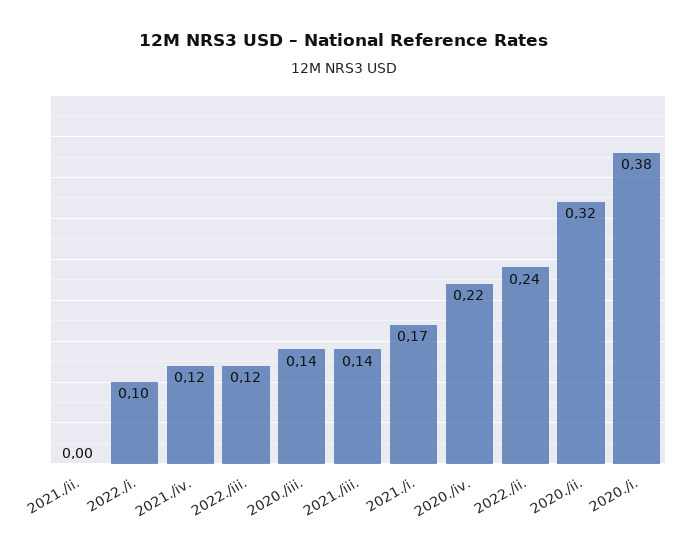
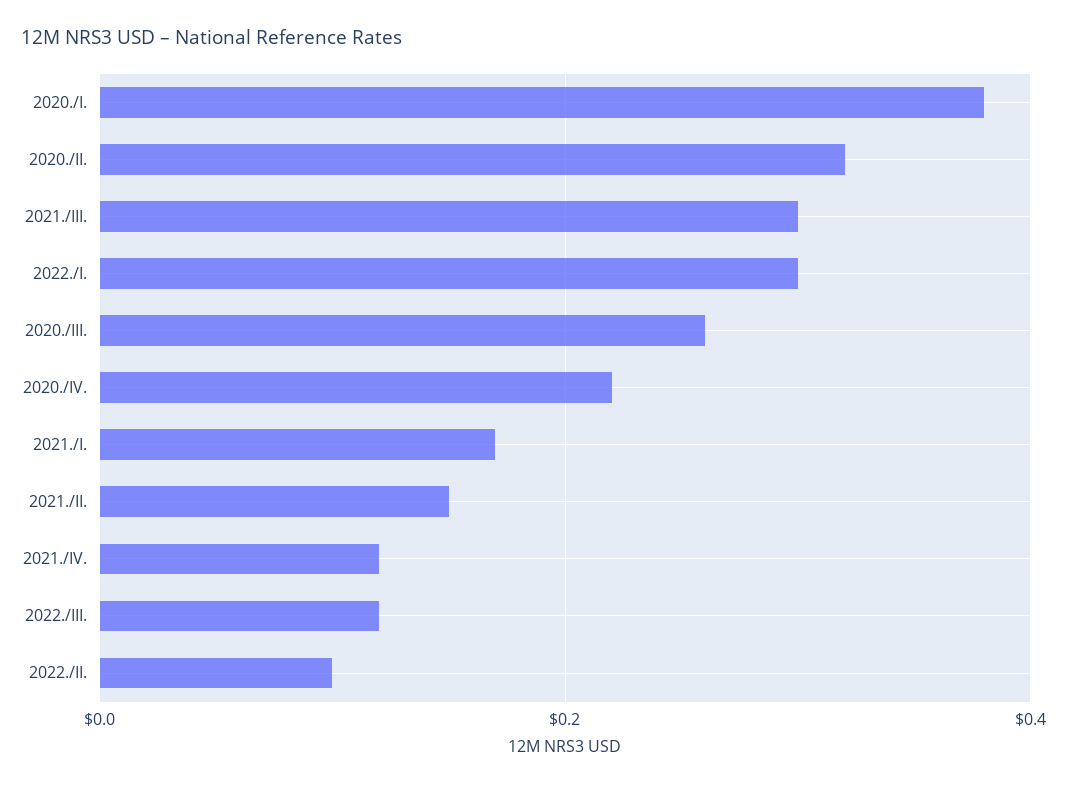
2021./ii.: 0 -> 0.15
2022./i.: 0.1 -> 0.3
2020./iii.: 0.14 -> 0.25
2021./iii.: 0.14 -> 0.3
2022./ii.: 0.24 -> 0.1

